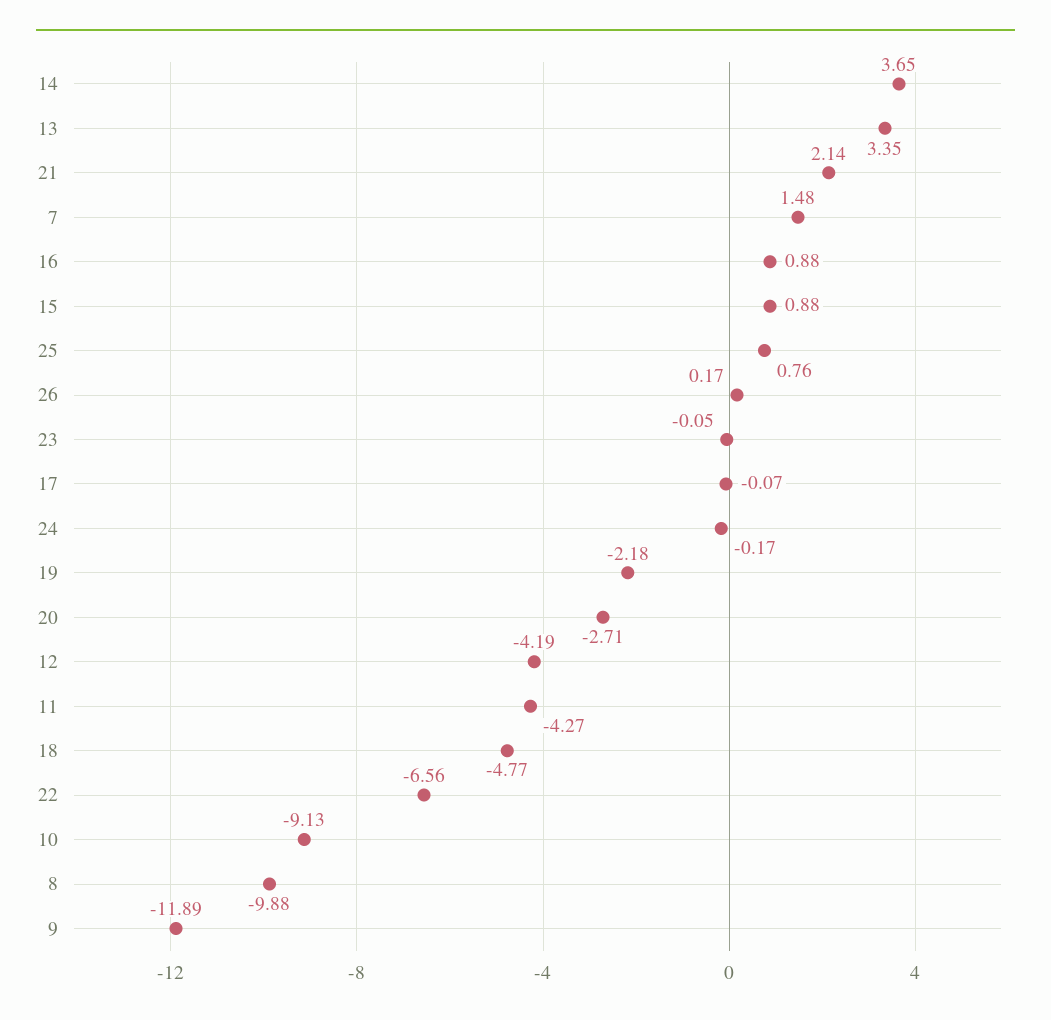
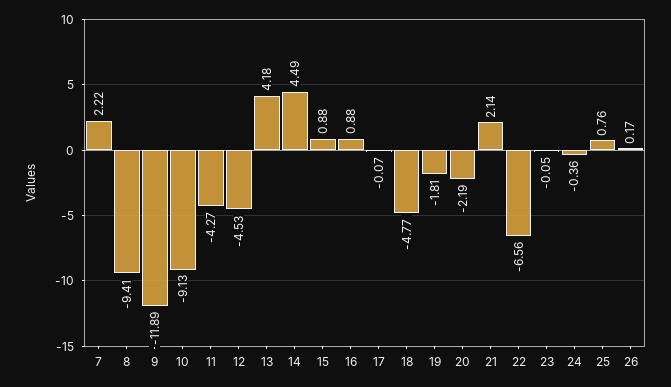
14: 3.65 -> 4.49
13: 3.35 -> 4.18
7: 1.48 -> 2.22
24: -0.17 -> -0.36
19: -2.18 -> -1.81
20: -2.71 -> -2.19
12: -4.19 -> -4.53
8: -9.88 -> -9.41

